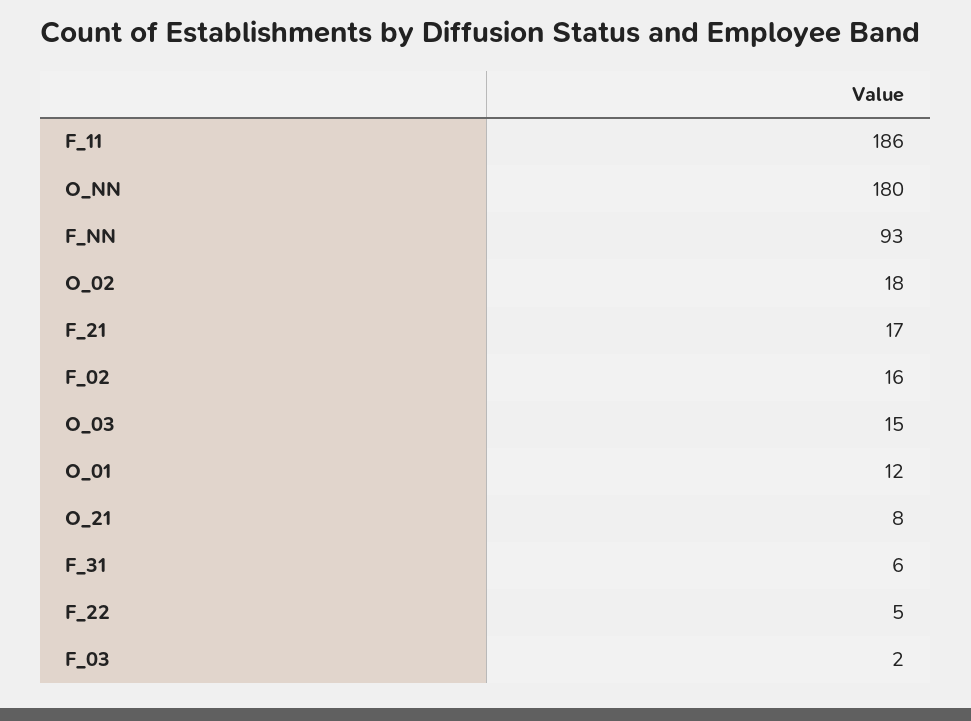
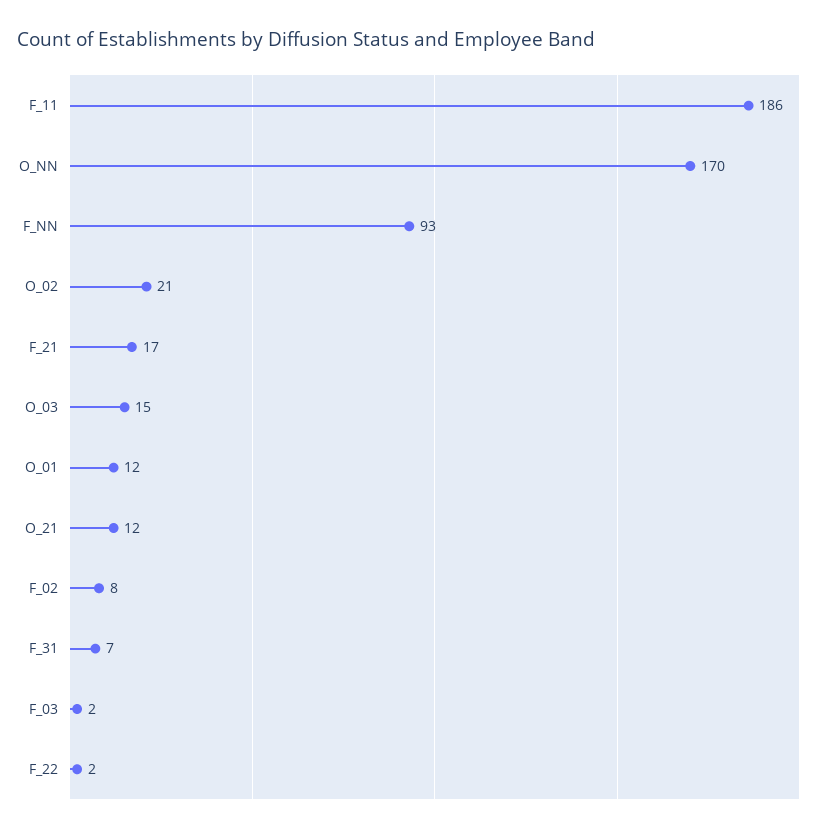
O_NN: 180 -> 170
O_02: 18 -> 21
F_02: 16 -> 8
O_21: 8 -> 12
F_31: 6 -> 7
F_22: 5 -> 2

